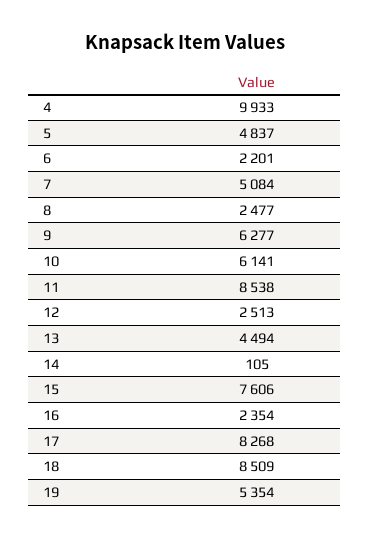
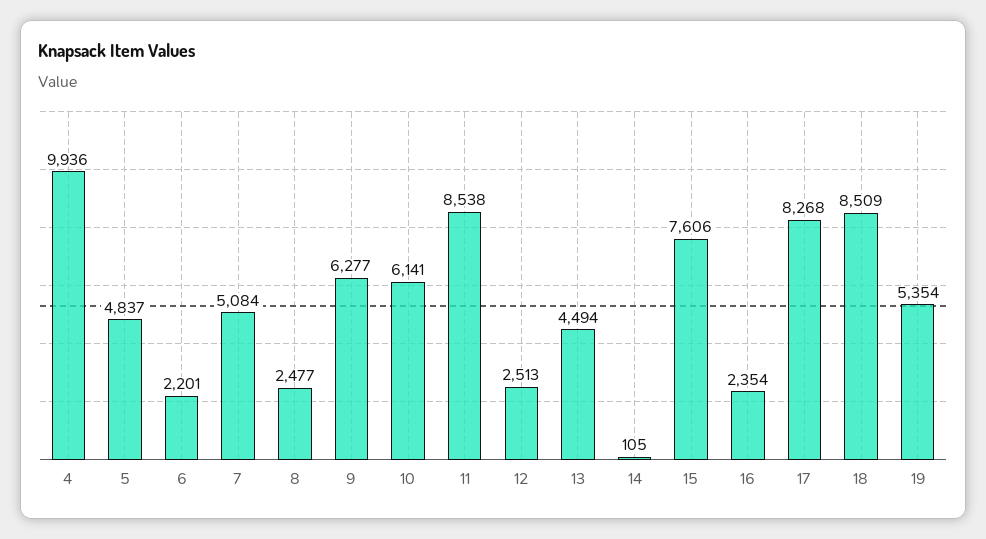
4: 9933 -> 9936

